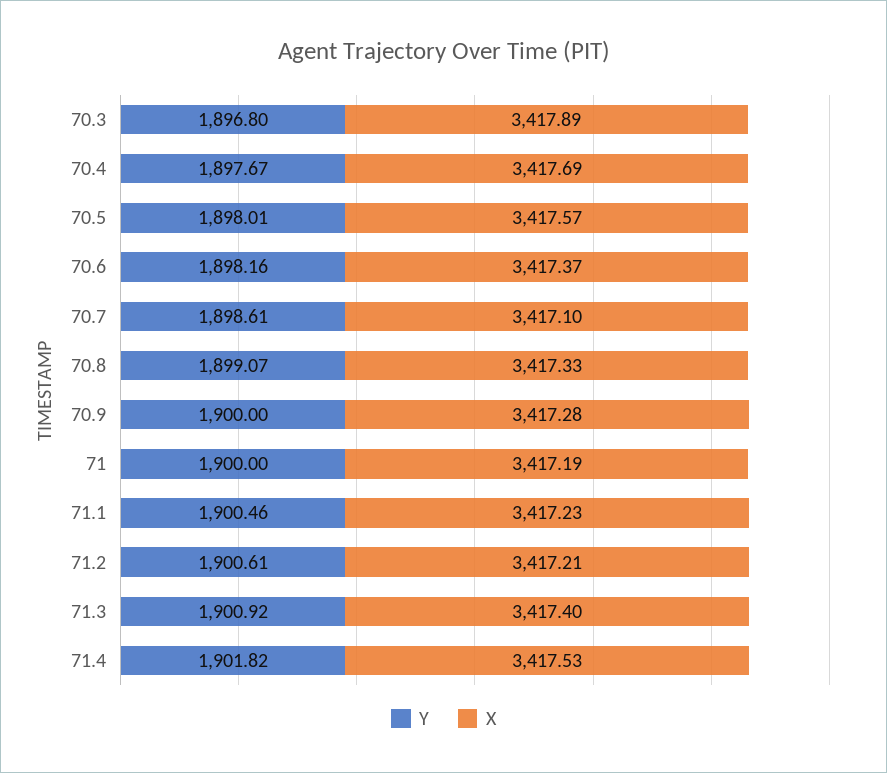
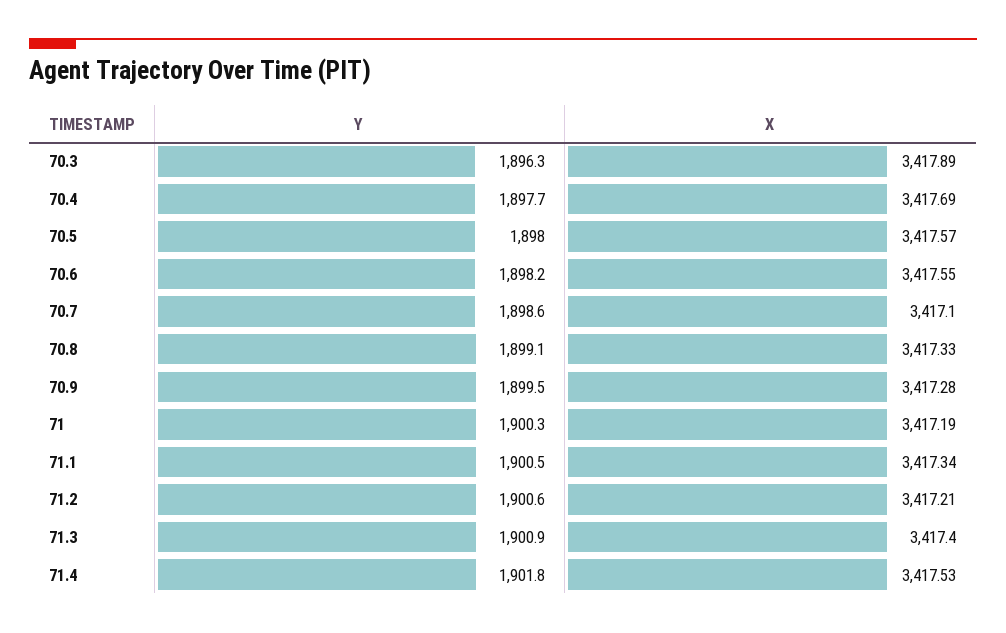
Y, 70.3: 1896.8 -> 1896.3
X, 70.6: 3417.37 -> 3417.55
Y, 70.9: 1900 -> 1899.5
Y, 71: 1900 -> 1900.3
X, 71.1: 3417.23 -> 3417.34

